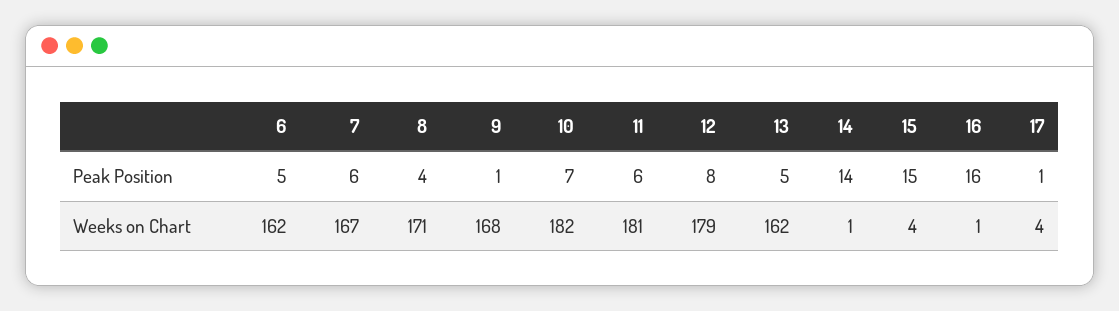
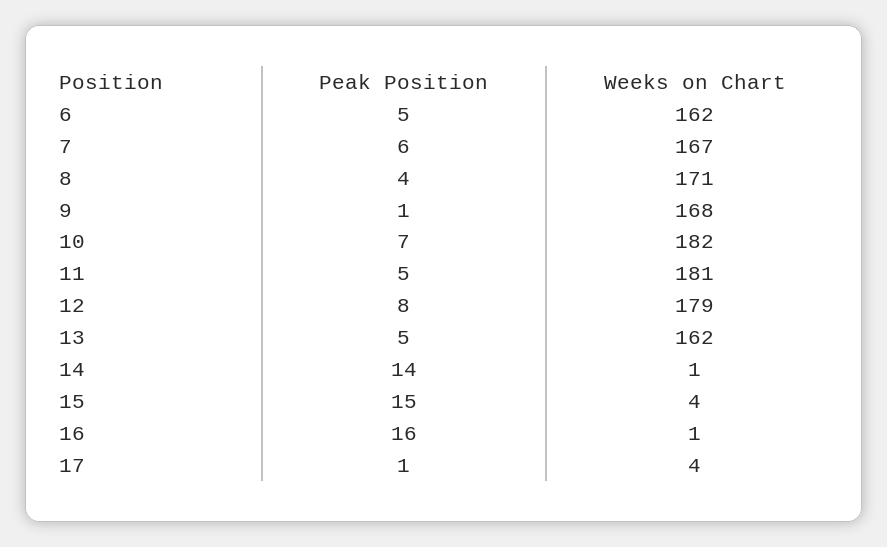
11, Peak Position: 6 -> 5

